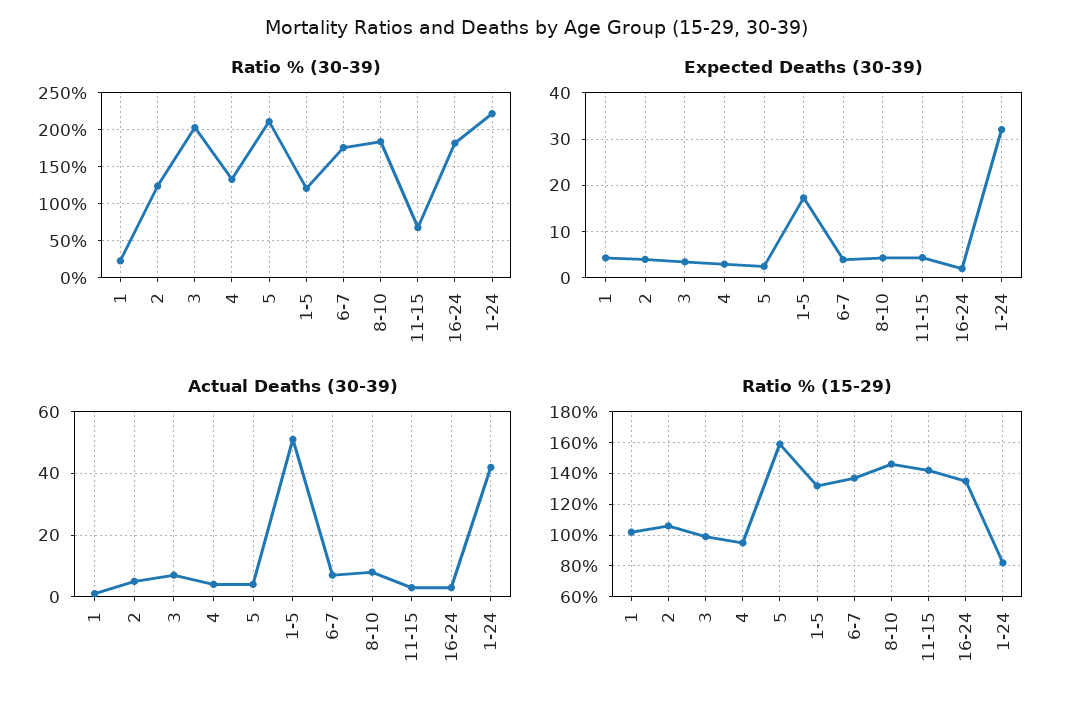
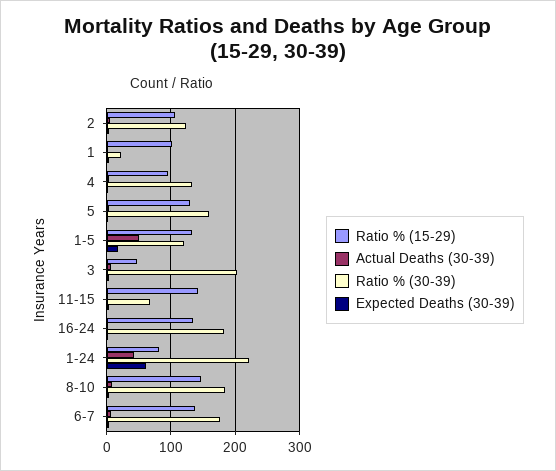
Ratio % (30-39), 5: 210 -> 160
Expected Deaths (30-39), 1-24: 32 -> 60
Ratio % (15-29), 3: 100 -> 50
Ratio % (15-29), 5: 160 -> 130

